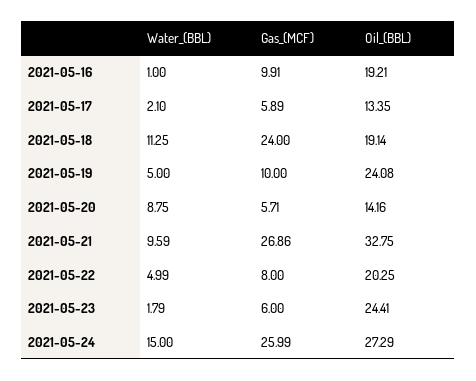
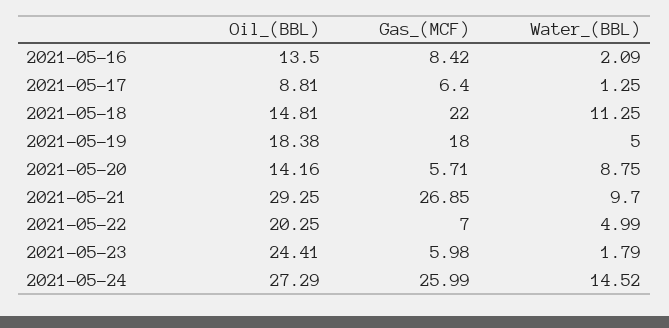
Water_(BBL), 2021-05-16: 1 -> 2.09
Gas_(MCF), 2021-05-16: 9.91 -> 8.42
Oil_(BBL), 2021-05-16: 19.21 -> 13.5
Water_(BBL), 2021-05-17: 2.1 -> 1.25
Gas_(MCF), 2021-05-17: 5.89 -> 6.4
Oil_(BBL), 2021-05-17: 13.35 -> 8.81
Gas_(MCF), 2021-05-18: 24 -> 22
Oil_(BBL), 2021-05-18: 19.14 -> 14.81
Gas_(MCF), 2021-05-19: 10 -> 18
Oil_(BBL), 2021-05-19: 24.08 -> 18.38
Water_(BBL), 2021-05-21: 9.59 -> 9.7
Gas_(MCF), 2021-05-21: 26.86 -> 26.85
Oil_(BBL), 2021-05-21: 32.75 -> 29.25
Gas_(MCF), 2021-05-22: 8 -> 7
Gas_(MCF), 2021-05-23: 6 -> 5.98
Water_(BBL), 2021-05-24: 15 -> 14.52

